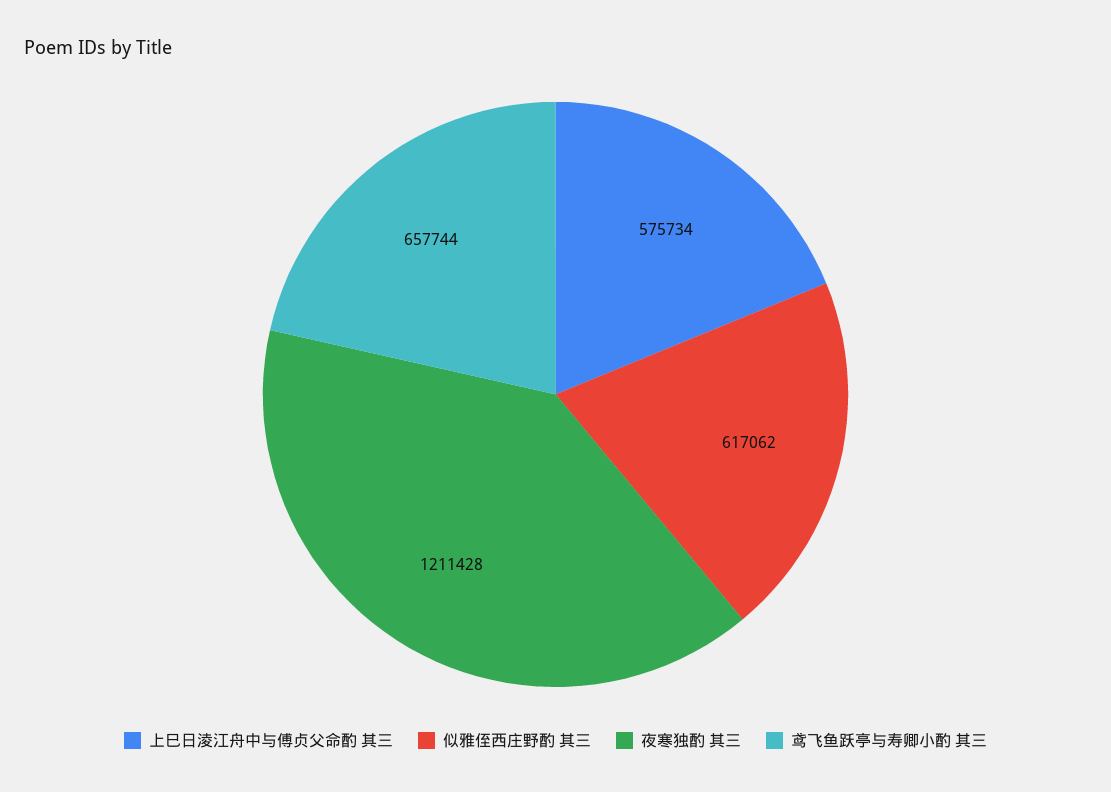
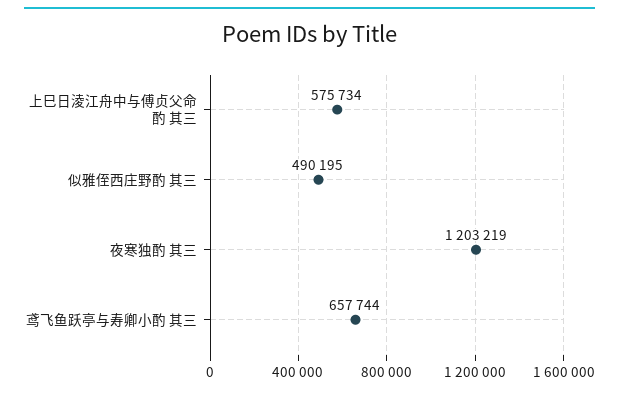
似雅侄西庄野酌 其三: 617062 -> 490195
夜寒独酌 其三: 1211428 -> 1203219

